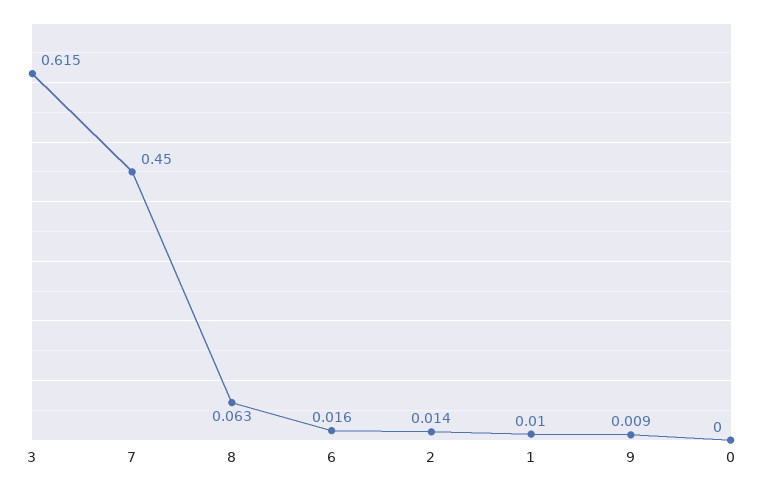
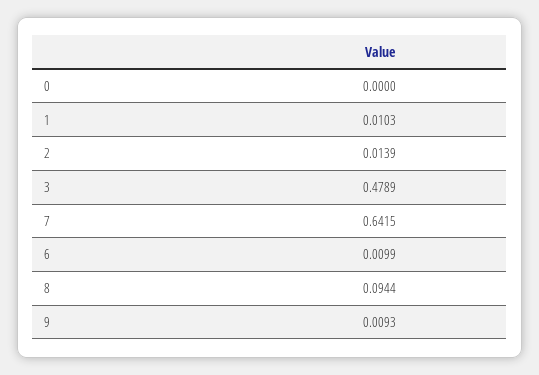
3: 0.615 -> 0.4789
7: 0.45 -> 0.6415
8: 0.063 -> 0.0944
6: 0.016 -> 0.0099

